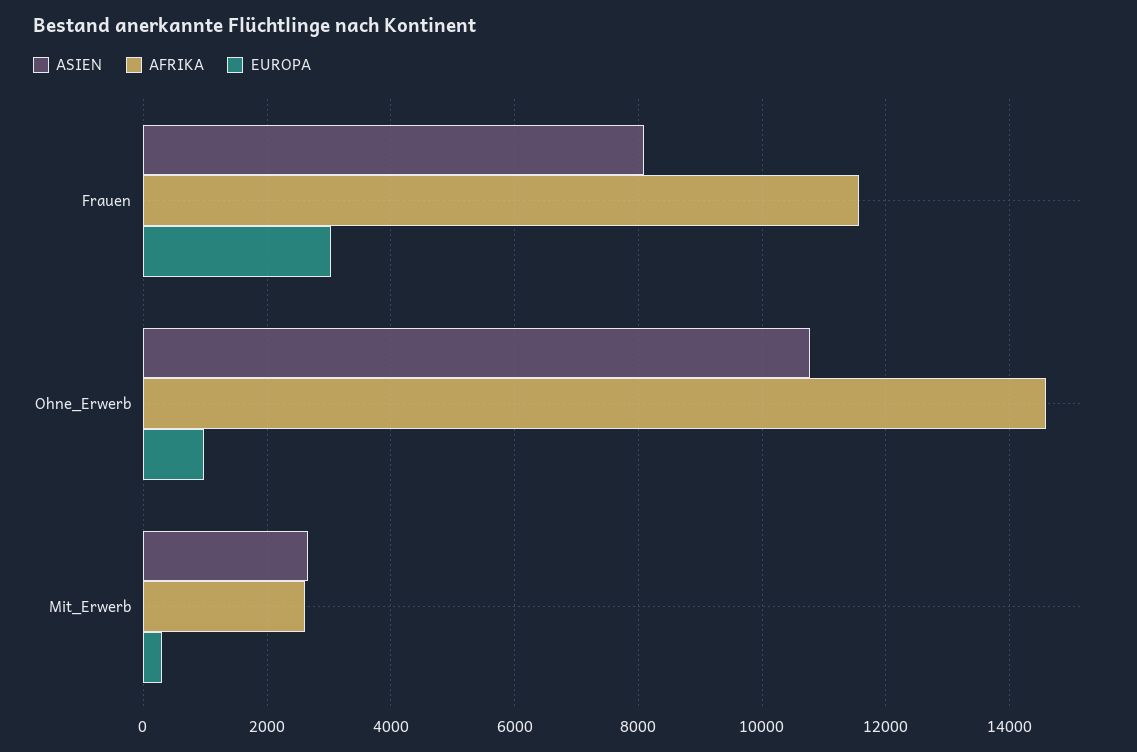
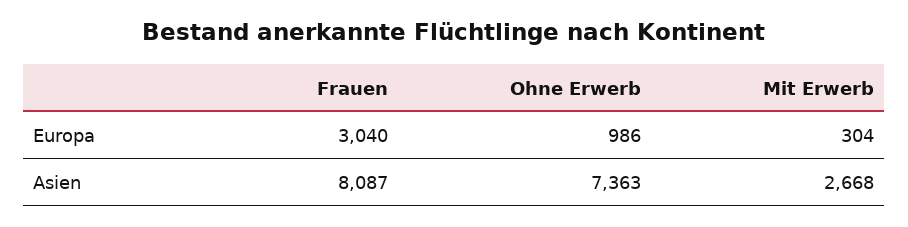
AFRIKA, Frauen: 11600 -> none
ASIEN, Ohne_Erwerb: 10800 -> 7363
AFRIKA, Ohne_Erwerb: 14600 -> none
AFRIKA, Mit_Erwerb: 2600 -> none

